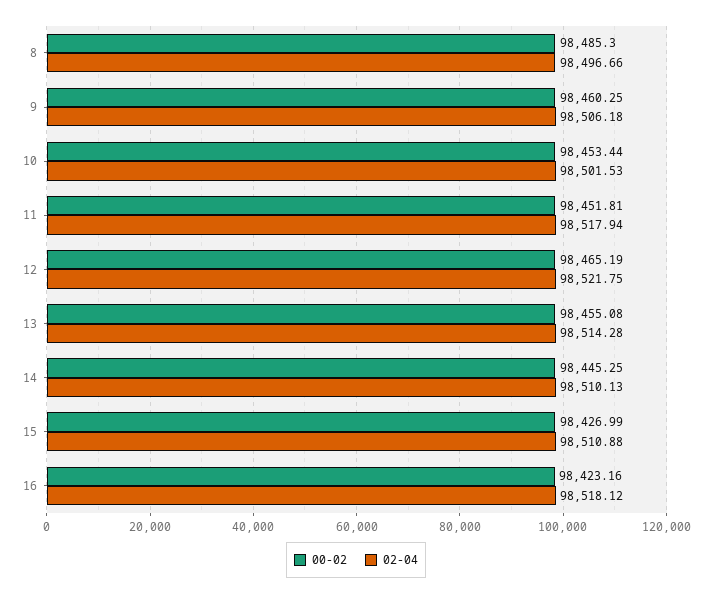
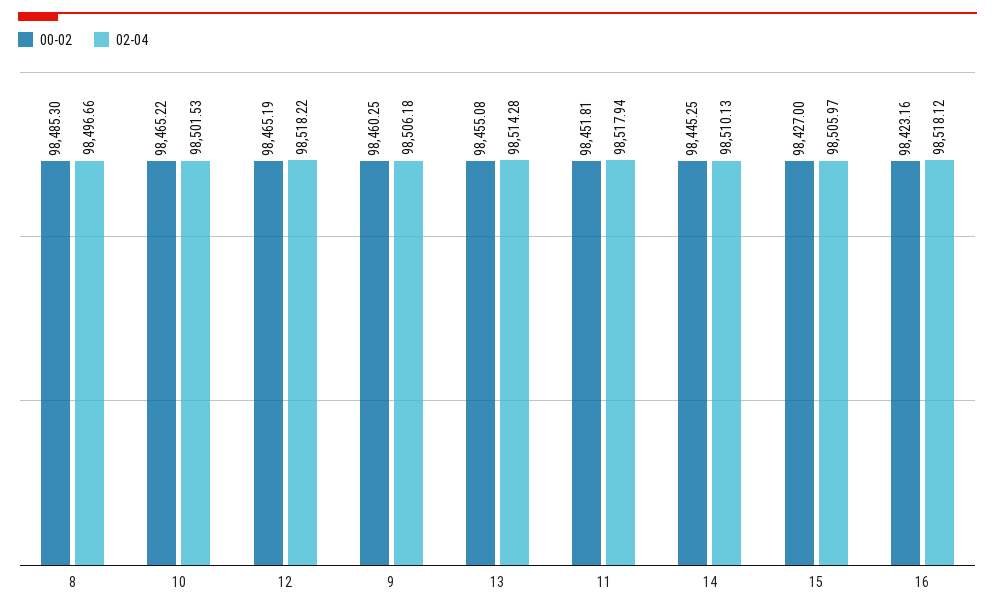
00-02, 10: 98453.44 -> 98465.22
02-04, 12: 98521.75 -> 98518.22
00-02, 15: 98426.99 -> 98427
02-04, 15: 98510.88 -> 98505.97

